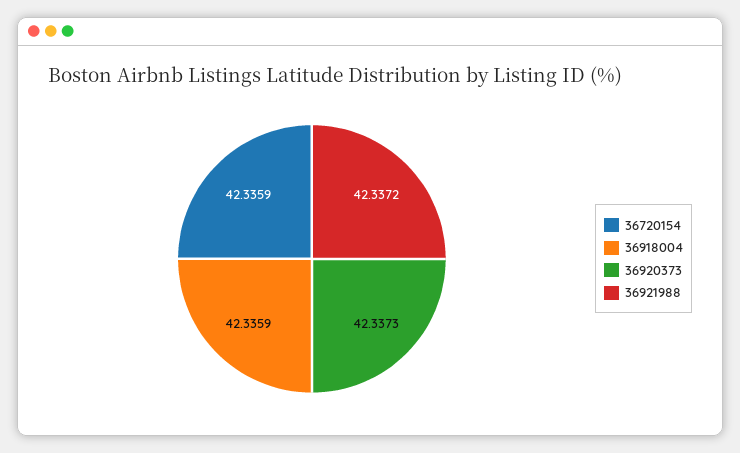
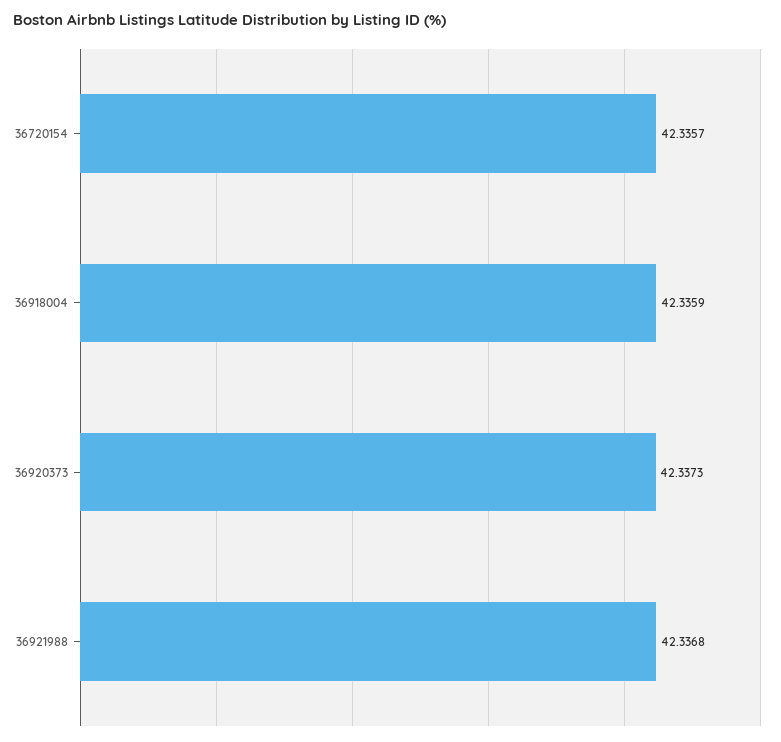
36720154: 42.3359 -> 42.3357
36921988: 42.3372 -> 42.3368

